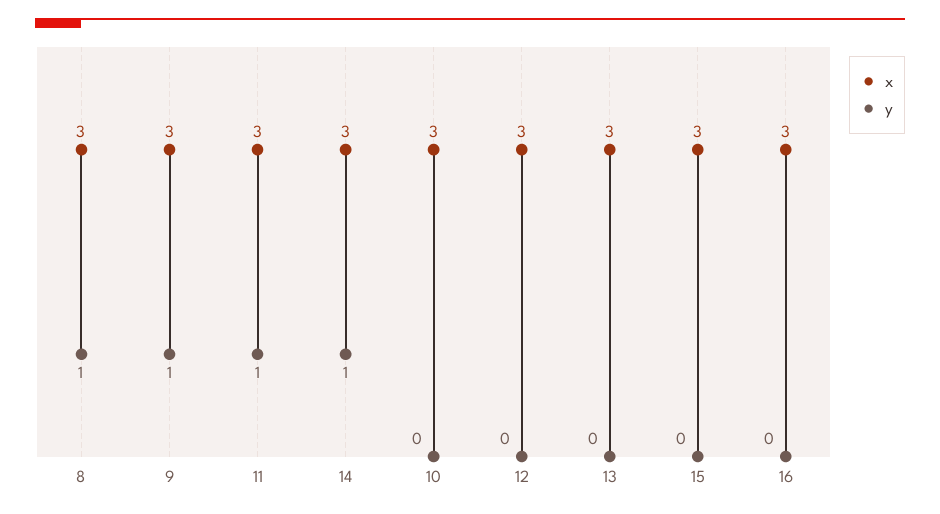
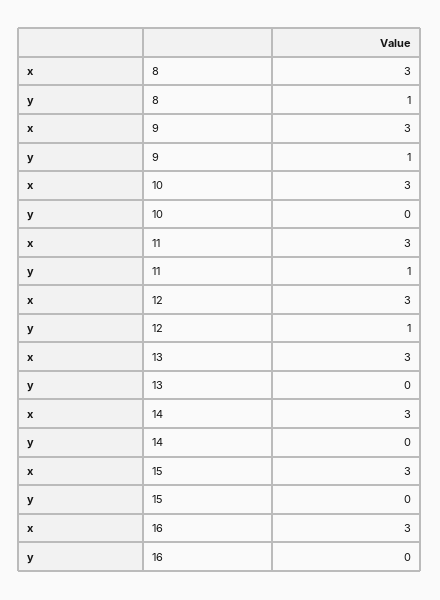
y, 14: 1 -> 0
y, 12: 0 -> 1

